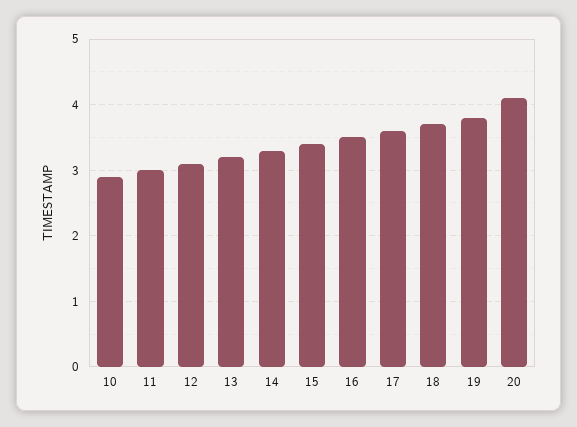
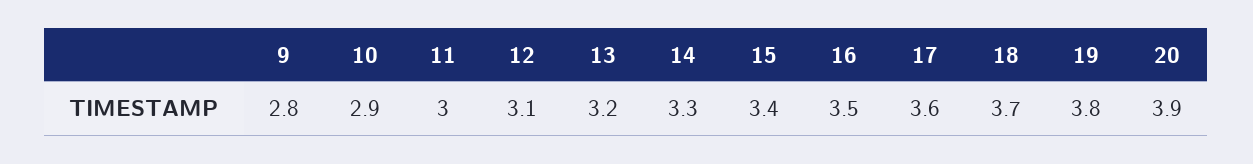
20: 4.1 -> 3.9
9: none -> 2.8

